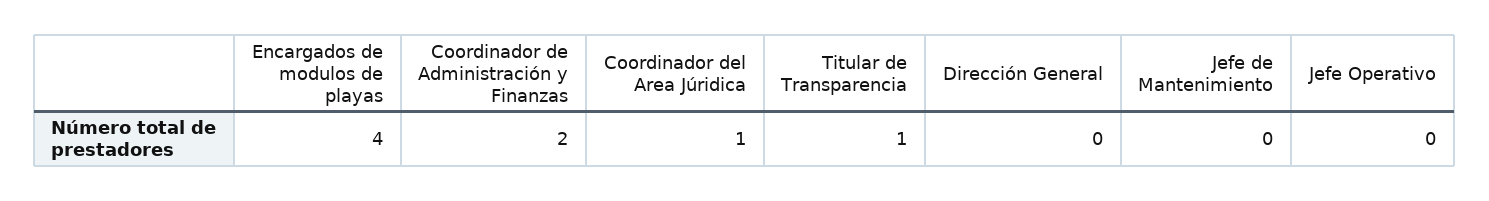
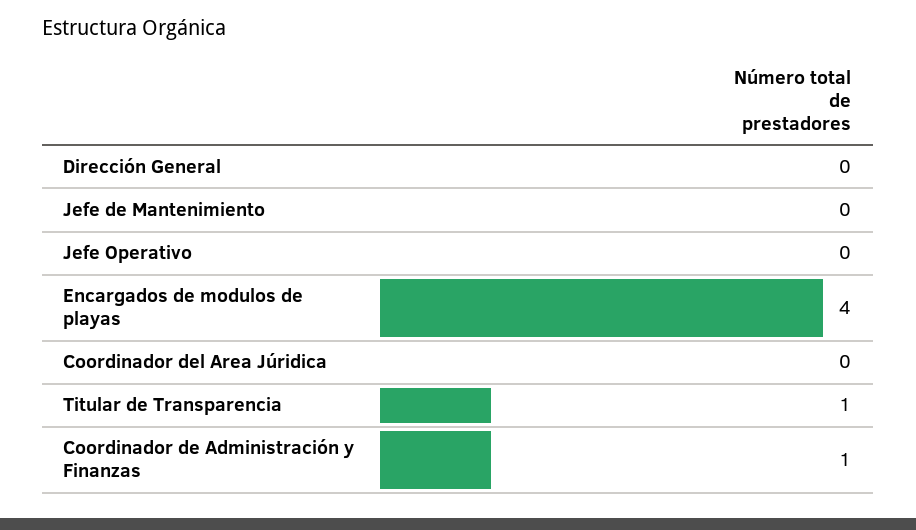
Coordinador de Administración y Finanzas: 2 -> 1
Coordinador del Area Júridica: 1 -> 0

